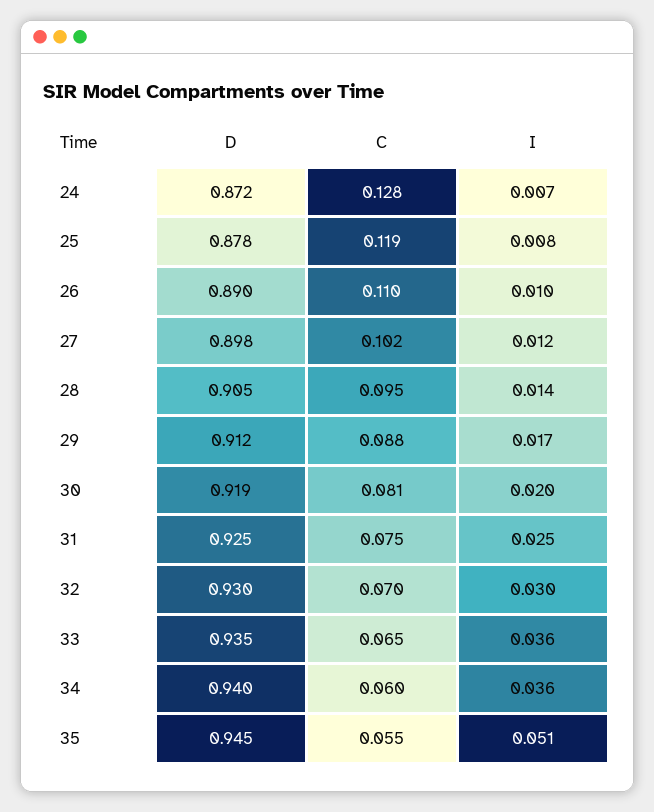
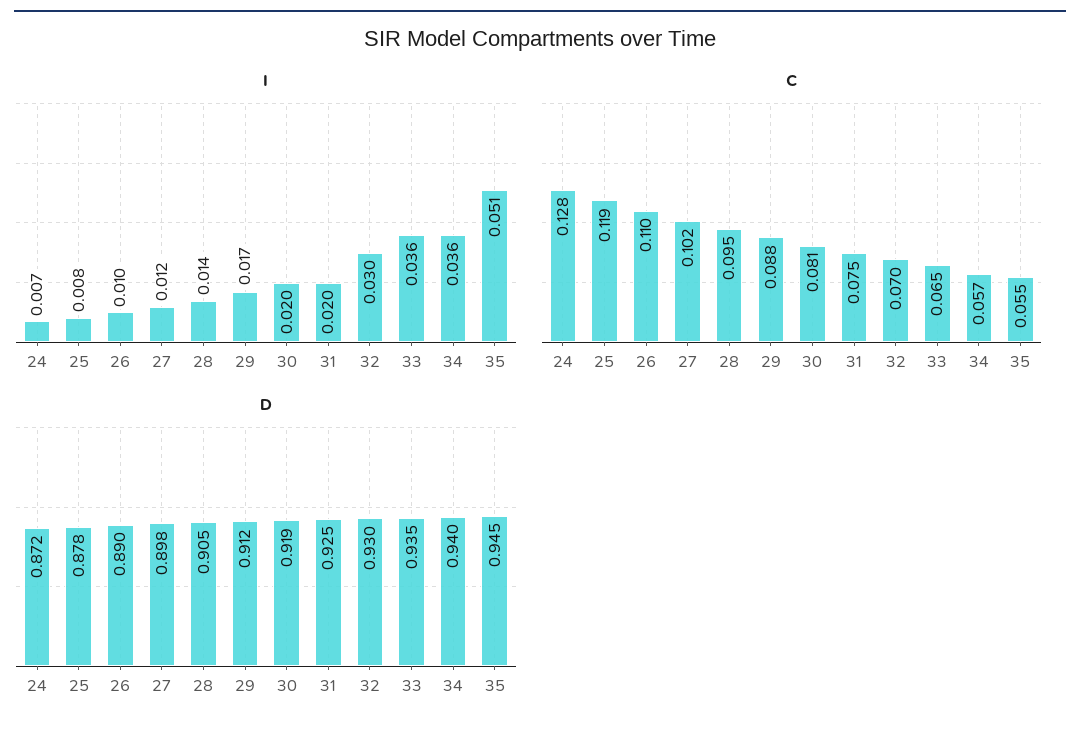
I, 31: 0.025 -> 0.02
C, 34: 0.06 -> 0.057

